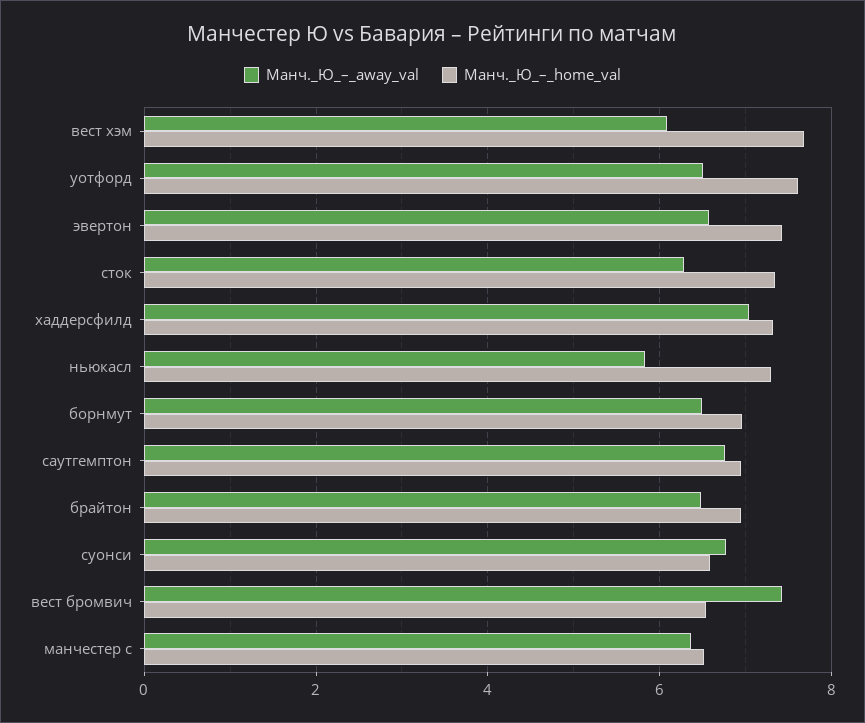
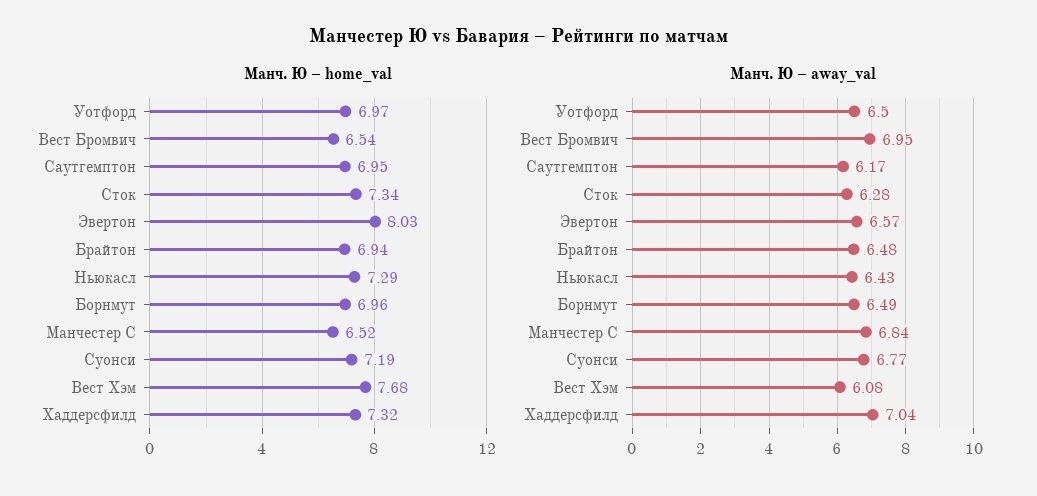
Манч._Ю_–_home_val, уотфорд: 7.6 -> 6.97
Манч._Ю_–_home_val, эвертон: 7.4 -> 8.03
Манч._Ю_–_away_val, ньюкасл: 5.8 -> 6.43
Манч._Ю_–_away_val, саутгемптон: 6.8 -> 6.17
Манч._Ю_–_home_val, суонси: 6.6 -> 7.19
Манч._Ю_–_away_val, вест бромвич: 7.4 -> 6.95
Манч._Ю_–_away_val, манчестер с: 6.4 -> 6.84

